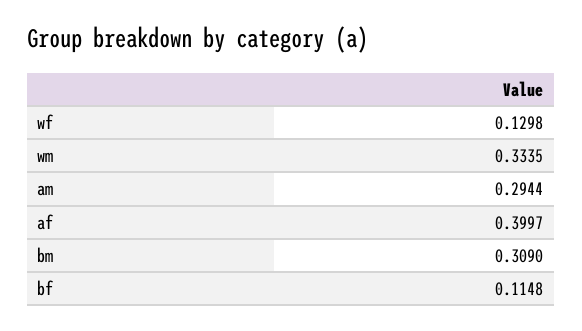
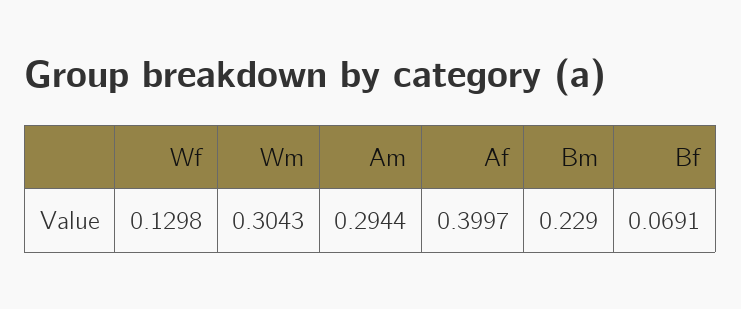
wm: 0.3335 -> 0.3043
bm: 0.309 -> 0.229
bf: 0.1148 -> 0.0691

